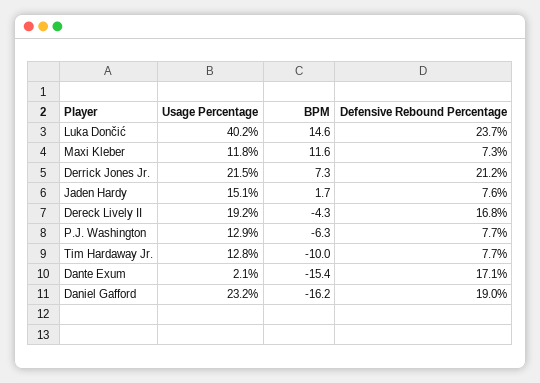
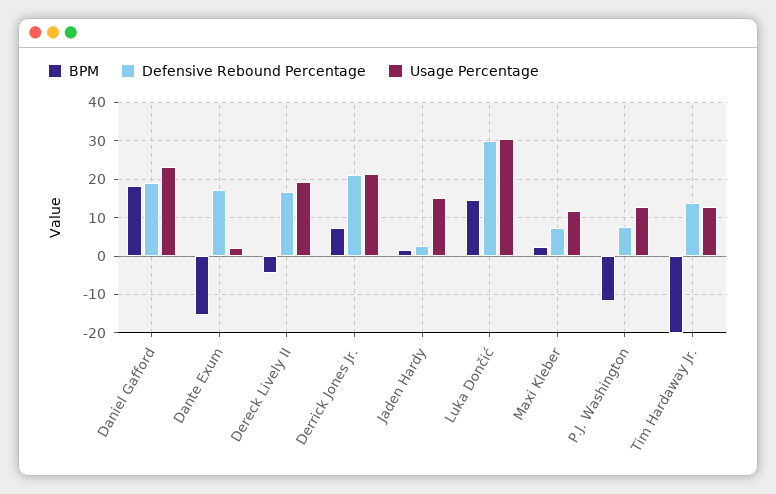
Usage Percentage, Luka Dončić: 40.2 -> 30
Defensive Rebound Percentage, Luka Dončić: 23.7 -> 30
BPM, Maxi Kleber: 11.6 -> 2
Defensive Rebound Percentage, Jaden Hardy: 7.6 -> 2
BPM, P.J. Washington: -6.3 -> -12
BPM, Tim Hardaway Jr.: -10 -> -20
Defensive Rebound Percentage, Tim Hardaway Jr.: 7.7 -> 14
BPM, Daniel Gafford: -16.2 -> 18

